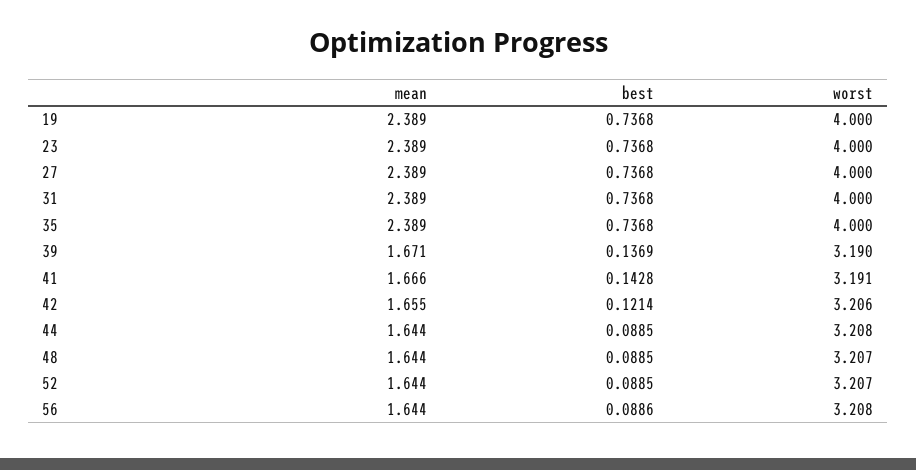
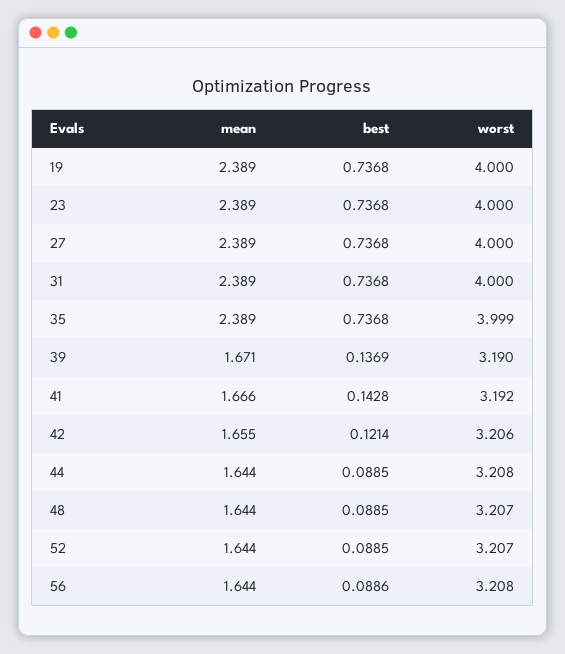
worst, 35: 4 -> 3.999
worst, 41: 3.191 -> 3.192

